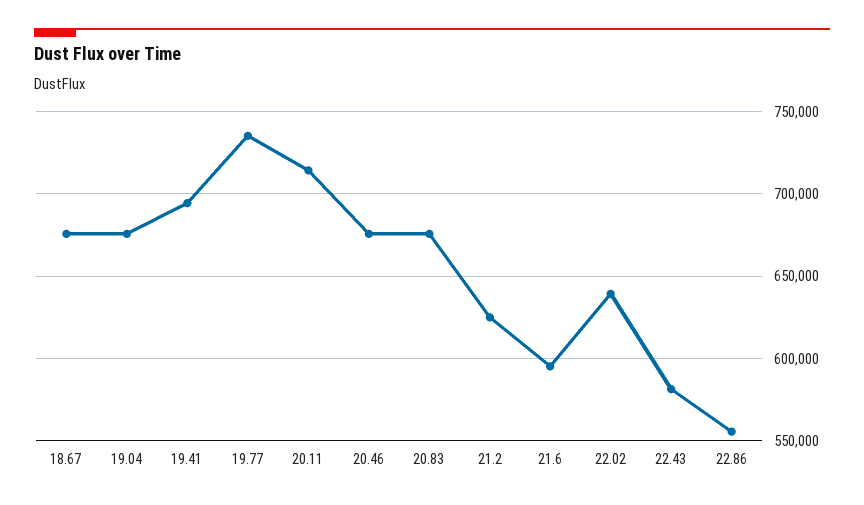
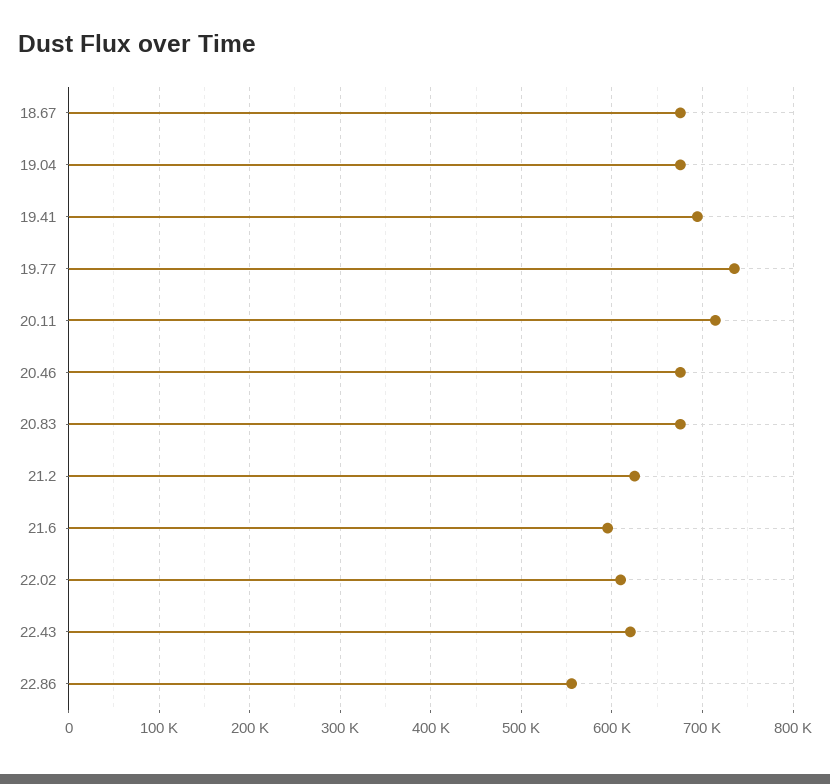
22.02: 640000 -> 610000
22.43: 580000 -> 620000

